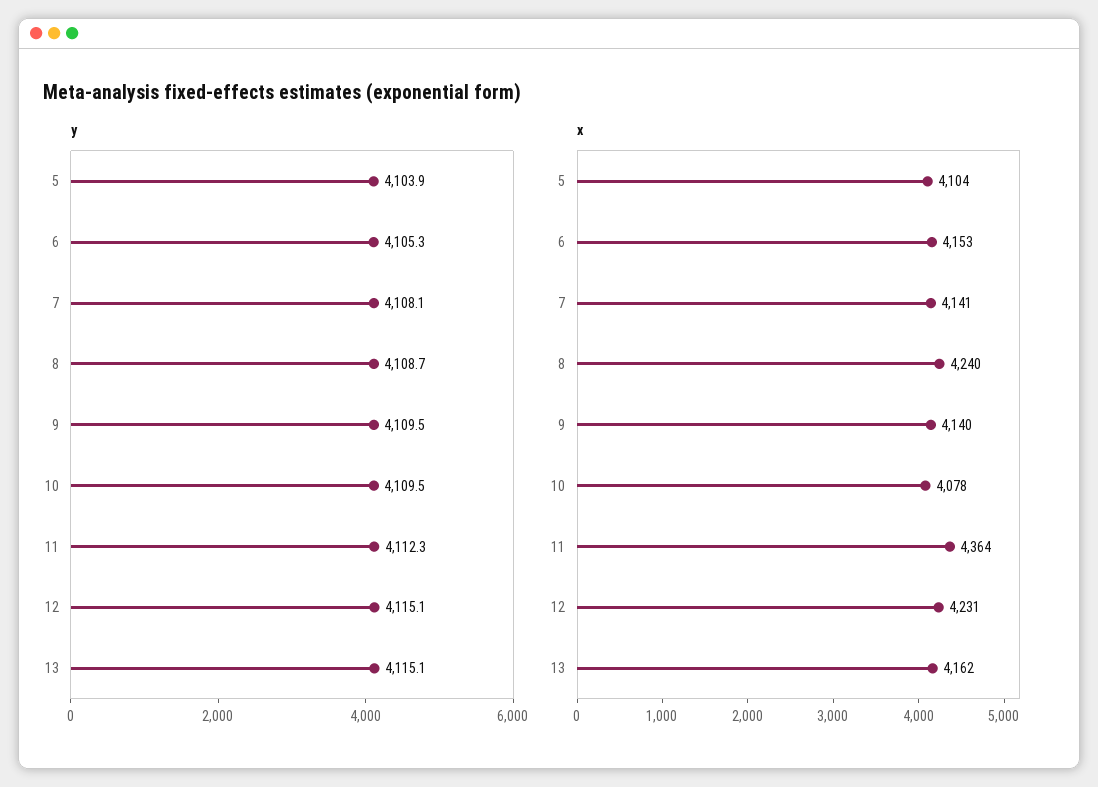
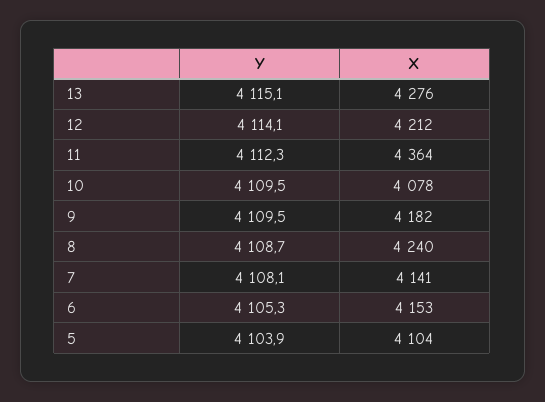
y, 12: 4115.1 -> 4114.1
x, 9: 4140 -> 4182
x, 12: 4231 -> 4212
x, 13: 4162 -> 4276

